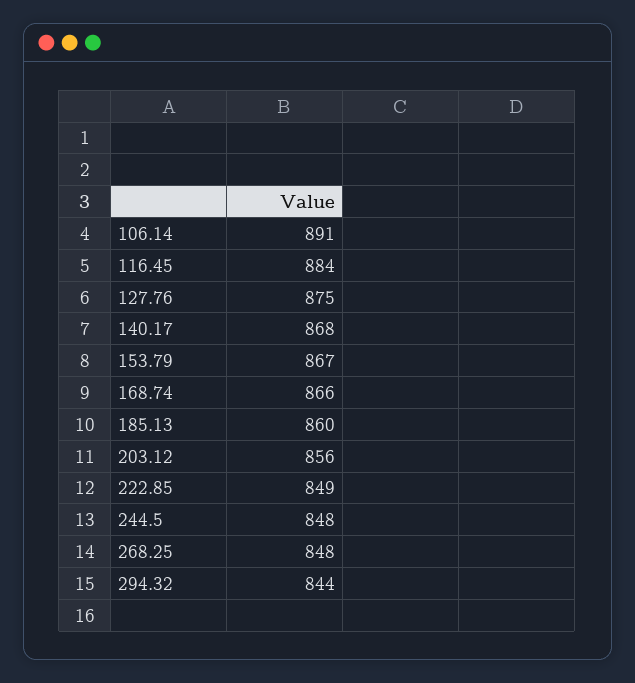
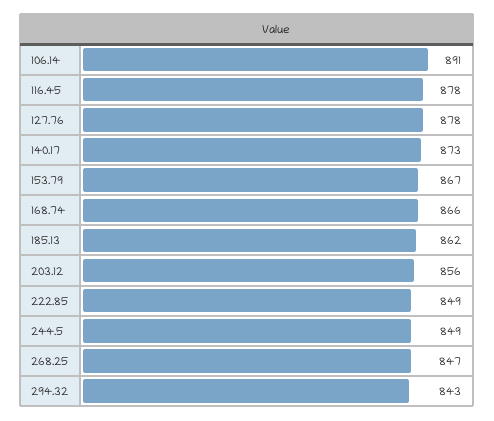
116.45: 884 -> 878
127.76: 875 -> 878
140.17: 868 -> 873
185.13: 860 -> 862
244.5: 848 -> 849
268.25: 848 -> 847
294.32: 844 -> 843

